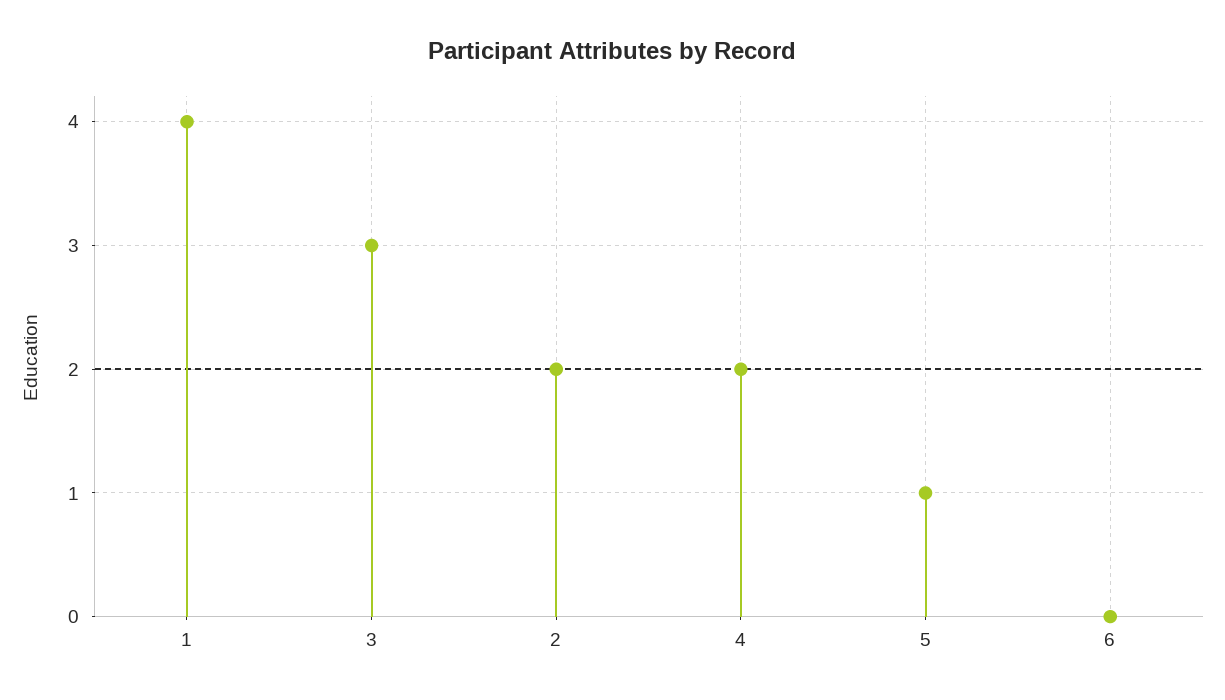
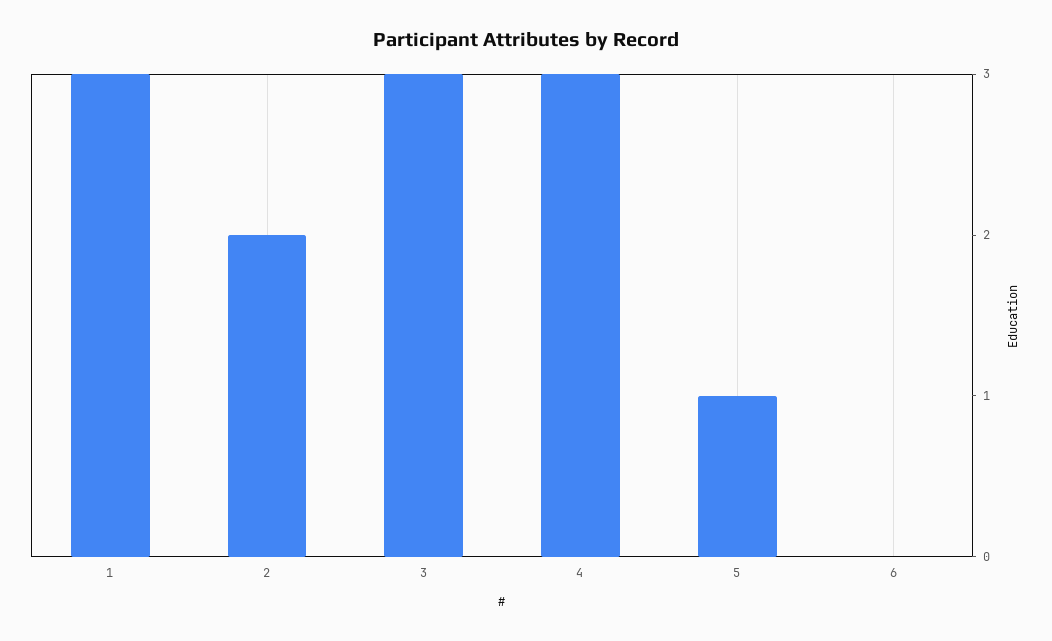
1: 4 -> 3
4: 2 -> 3

